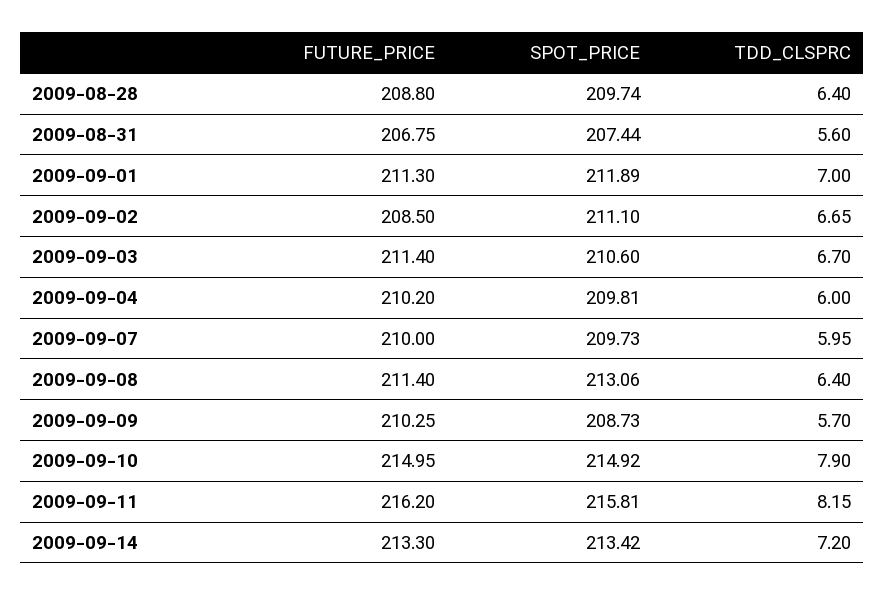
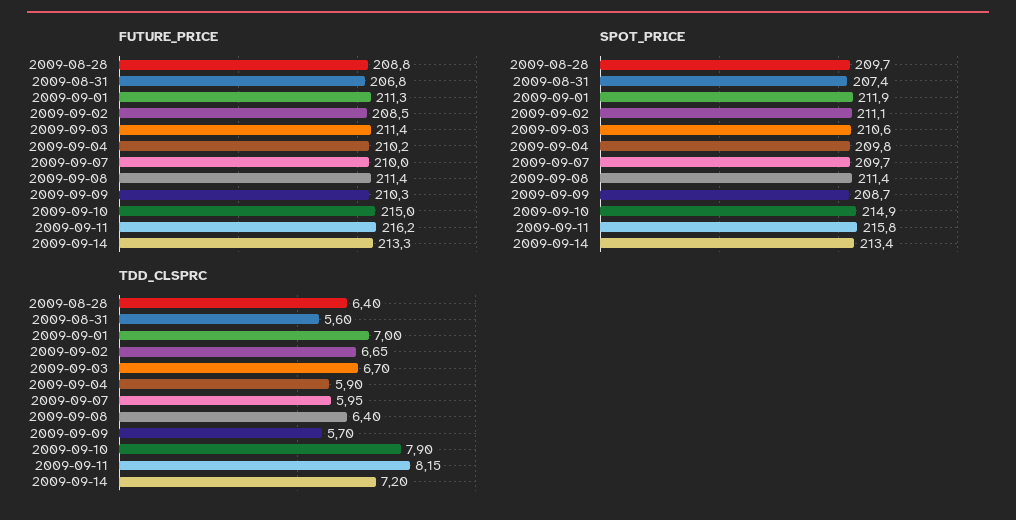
TDD_CLSPRC, 2009-09-04: 6 -> 5.9
SPOT_PRICE, 2009-09-08: 213.06 -> 211.4

